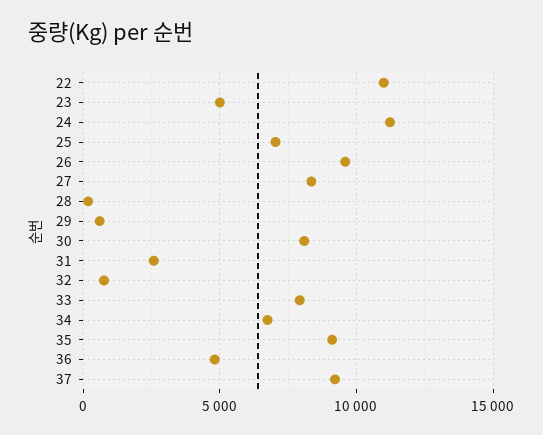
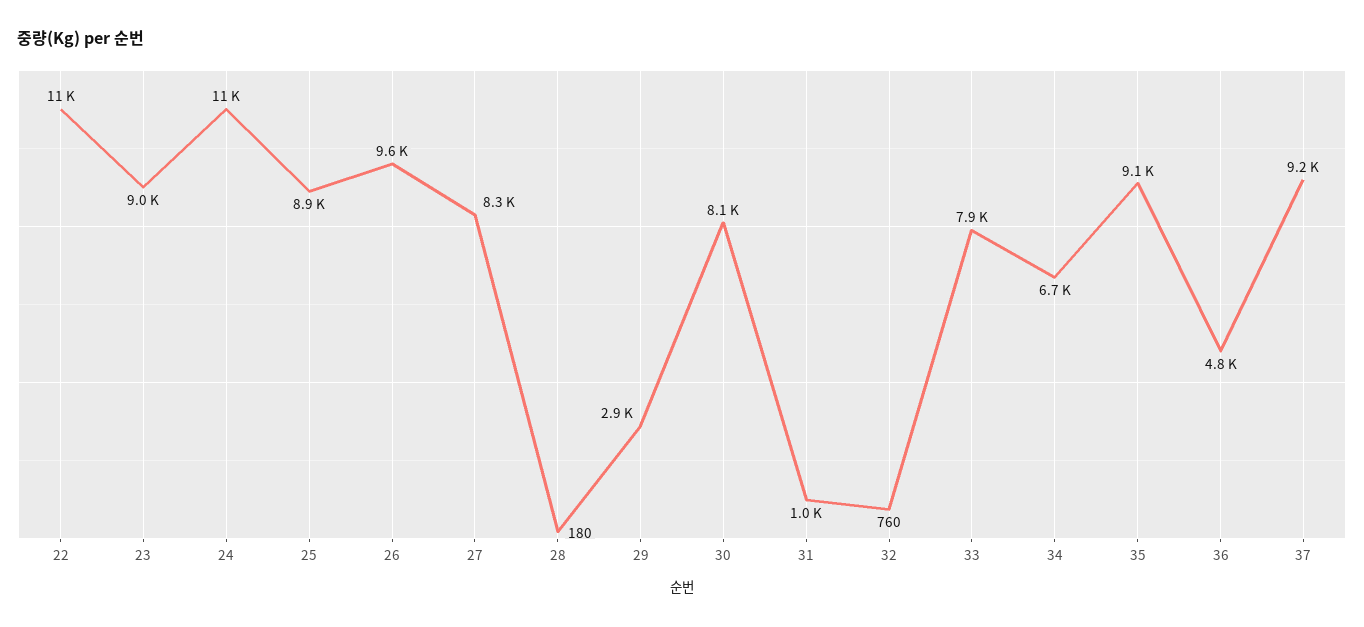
23: 5000 -> 9000
25: 7000 -> 8900
29: 500 -> 2900
31: 2500 -> 1000

